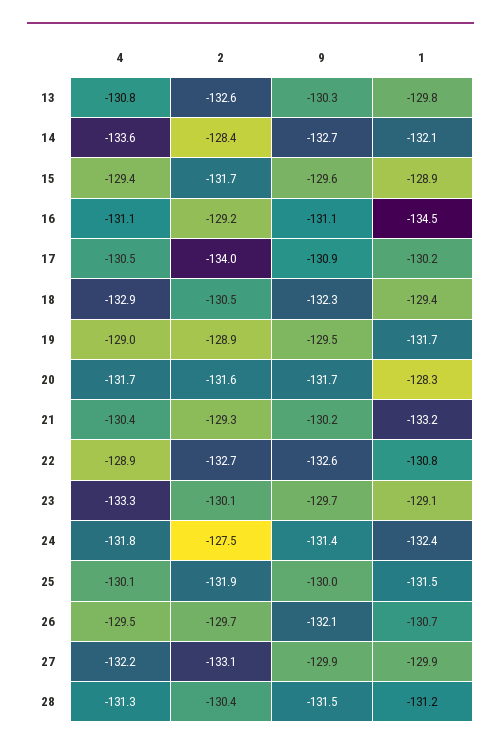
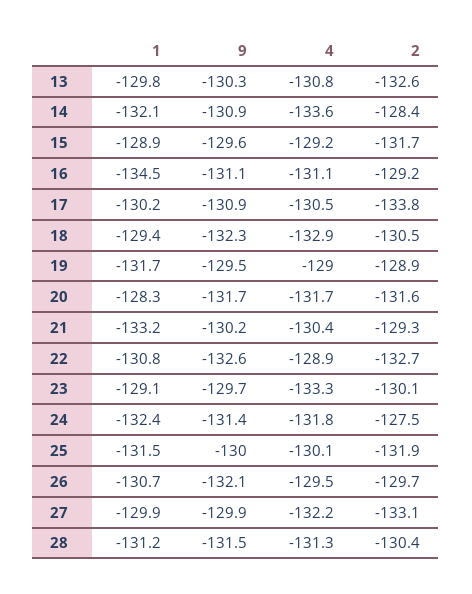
9, 14: -132.7 -> -130.9
4, 15: -129.4 -> -129.2
2, 17: -134 -> -133.8

